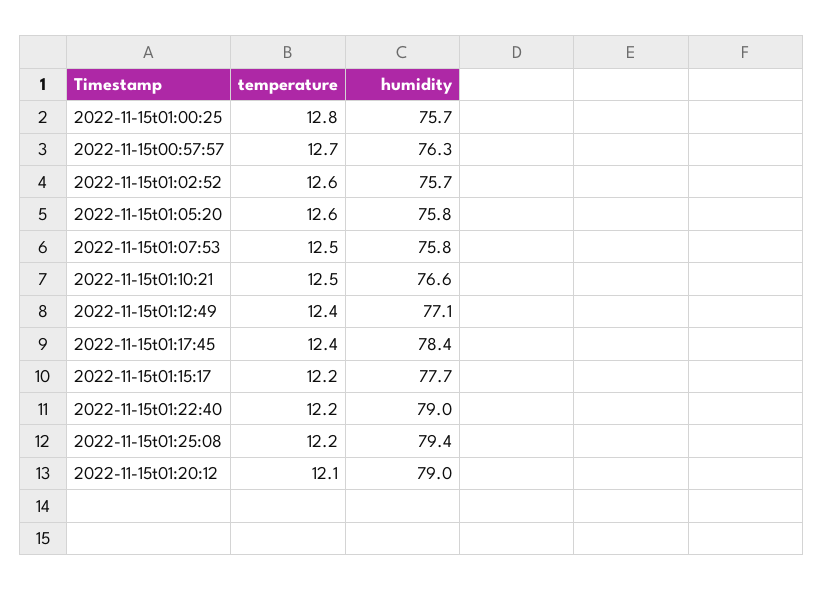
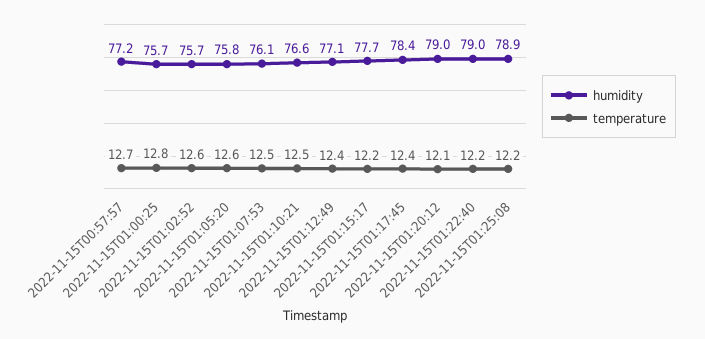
humidity, 2022-11-15t00:57:57: 76.3 -> 77.2
humidity, 2022-11-15t01:07:53: 75.8 -> 76.1
humidity, 2022-11-15t01:25:08: 79.4 -> 78.9

